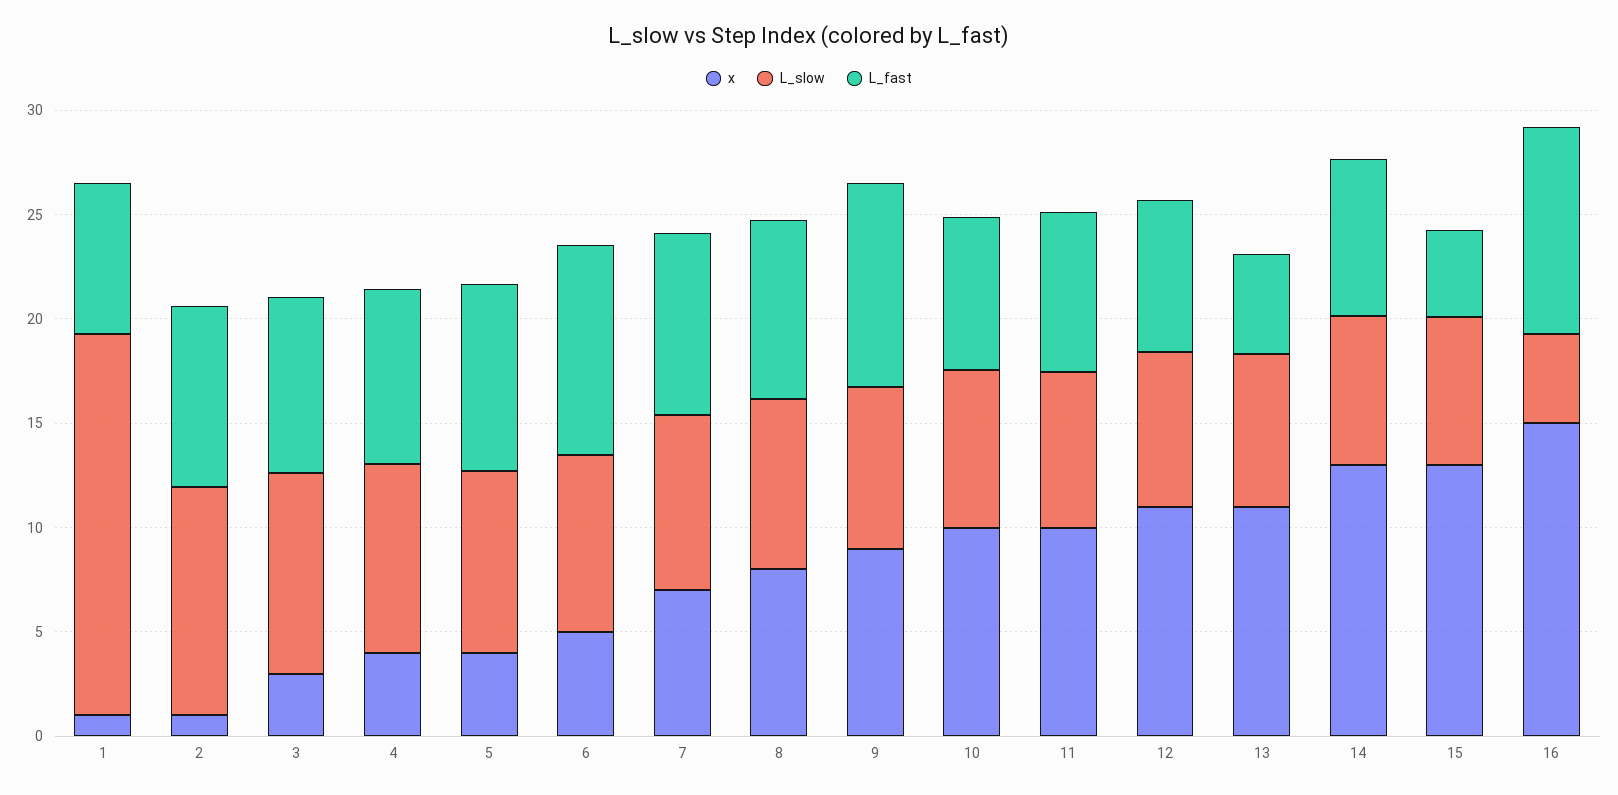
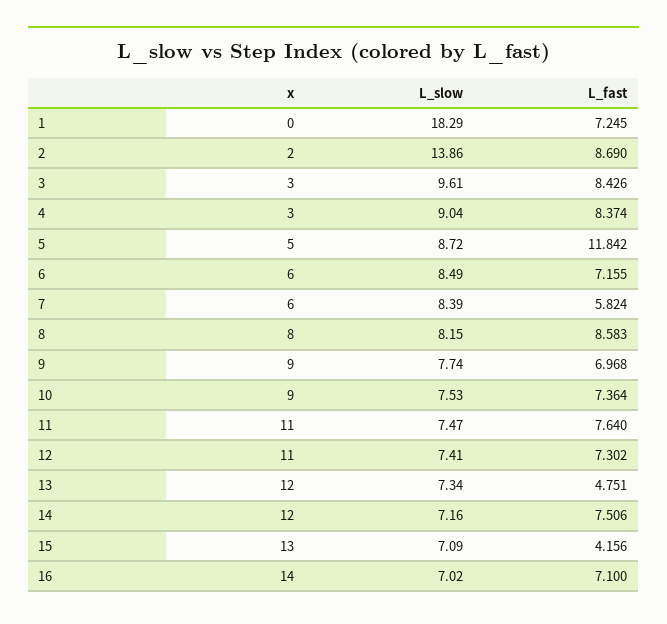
x, 1: 1 -> 0
x, 2: 1 -> 2
L_slow, 2: 11 -> 13.86
x, 4: 4 -> 3
x, 5: 4 -> 5
L_fast, 5: 9 -> 11.842
x, 6: 5 -> 6
L_fast, 6: 10 -> 7.155
x, 7: 7 -> 6
L_fast, 7: 9 -> 5.824
L_fast, 9: 10 -> 6.968
x, 10: 10 -> 9
x, 11: 10 -> 11
x, 13: 11 -> 12
x, 14: 13 -> 12
x, 16: 15 -> 14
L_slow, 16: 4 -> 7.02
L_fast, 16: 10 -> 7.1

